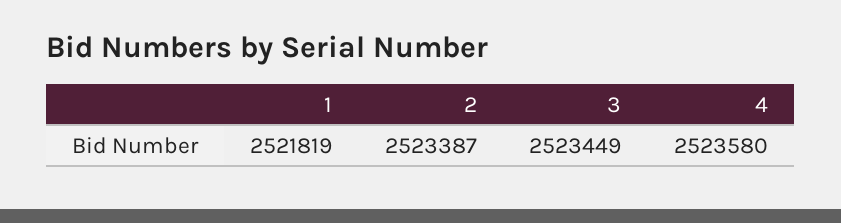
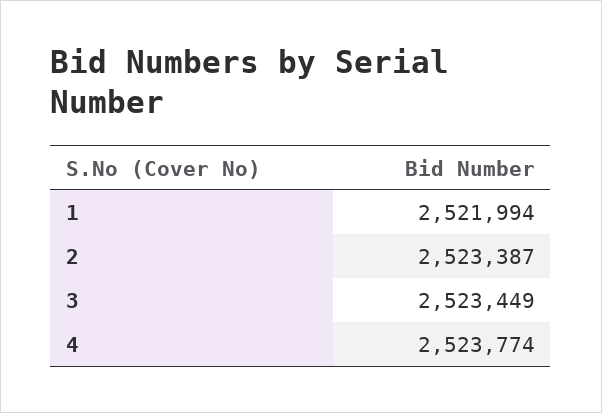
1: 2521819 -> 2521994
4: 2523580 -> 2523774

